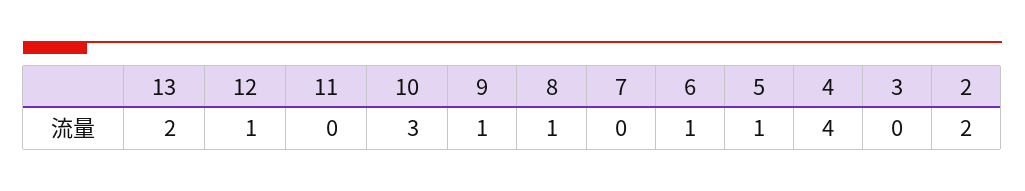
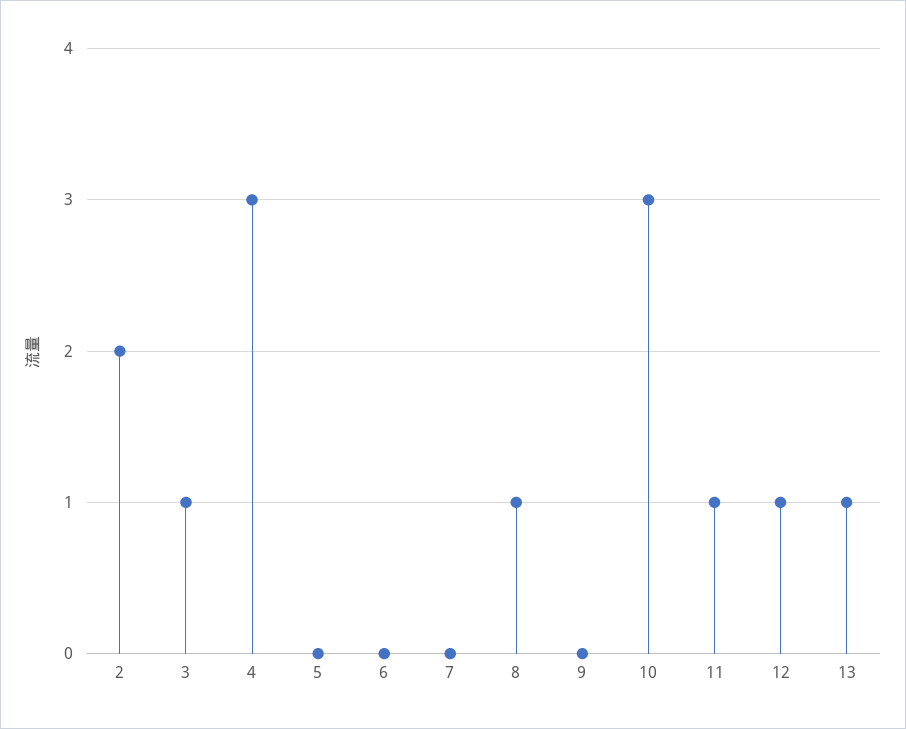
13: 2 -> 1
11: 0 -> 1
9: 1 -> 0
6: 1 -> 0
5: 1 -> 0
4: 4 -> 3
3: 0 -> 1

